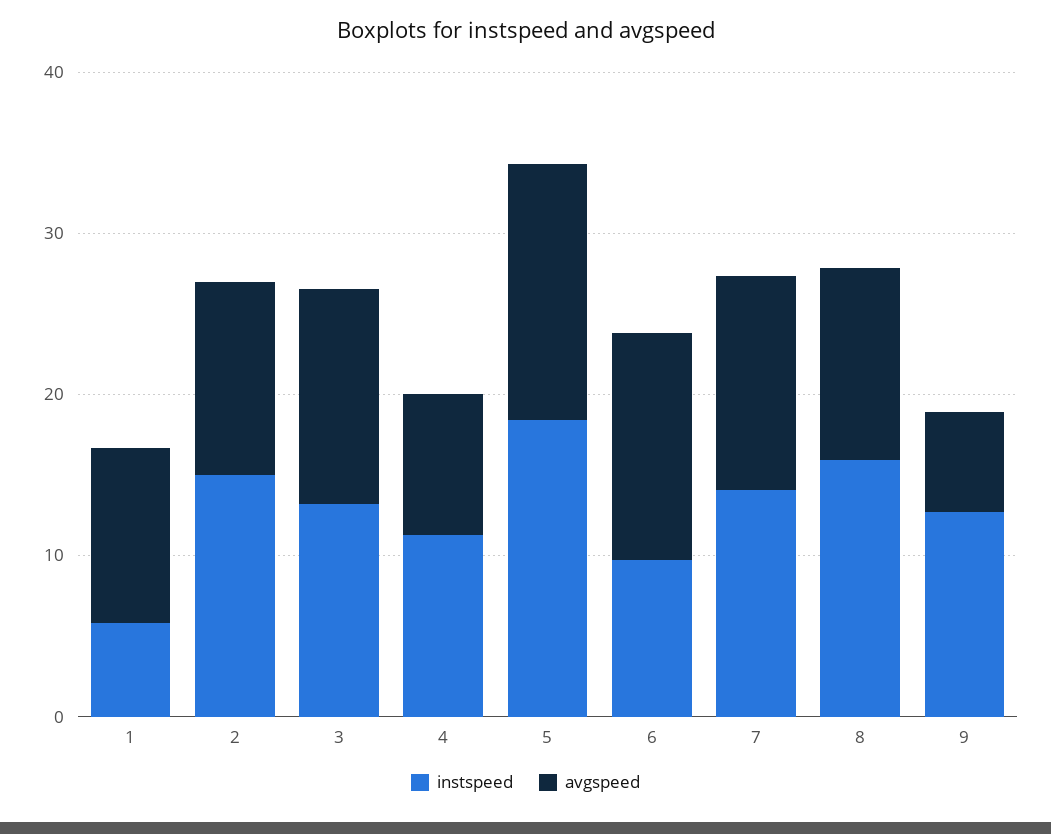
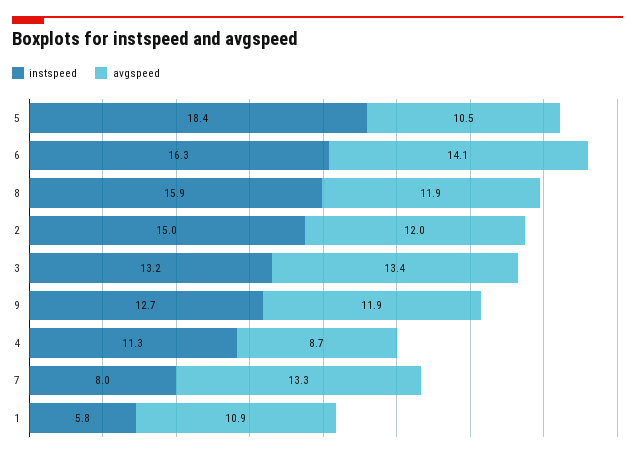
avgspeed, 5: 16 -> 10.5
instspeed, 6: 10 -> 16.3
instspeed, 7: 14 -> 8
avgspeed, 9: 6 -> 11.9

